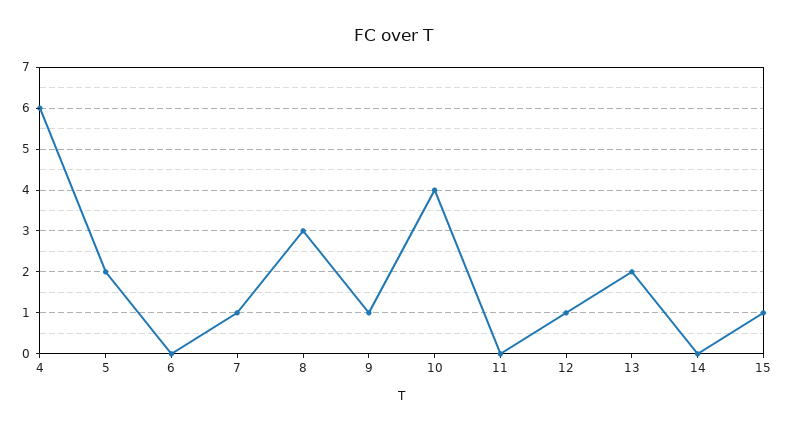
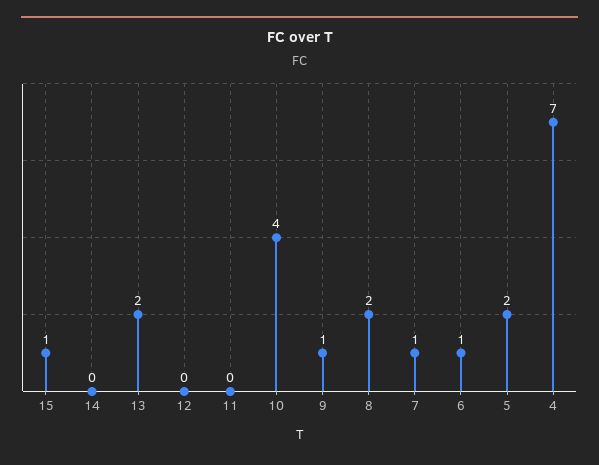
4: 6 -> 7
6: 0 -> 1
8: 3 -> 2
12: 1 -> 0

